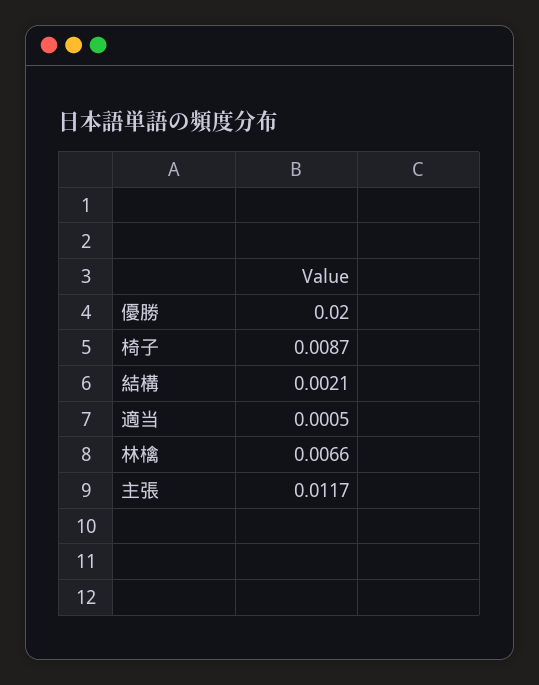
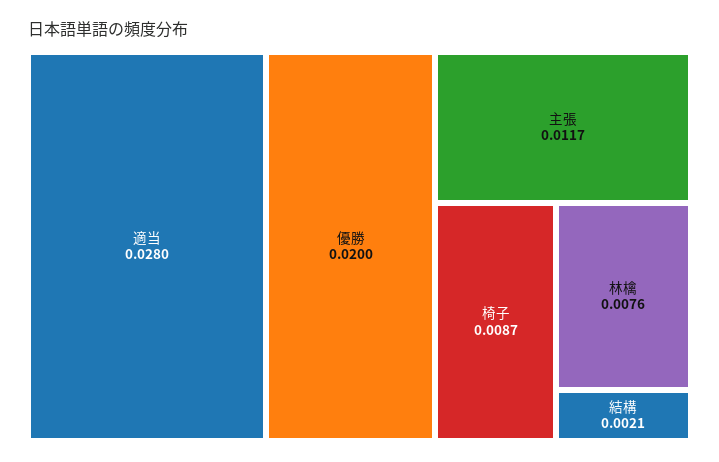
適当: 0.0005 -> 0.028
林檎: 0.0066 -> 0.0076

